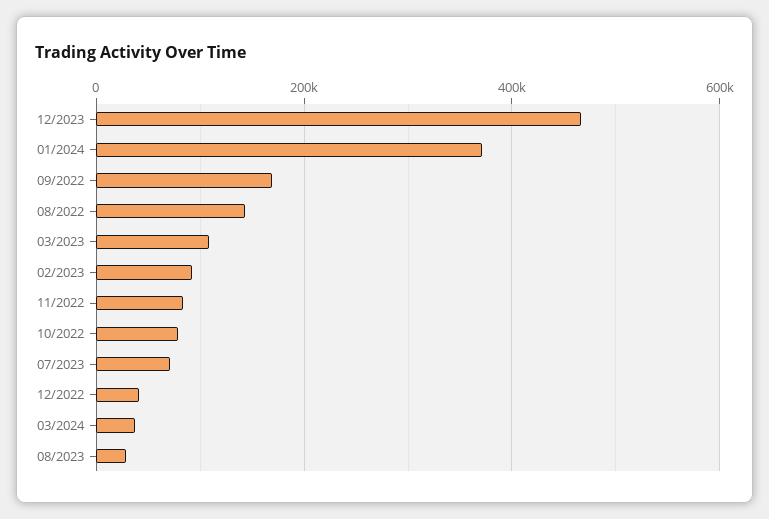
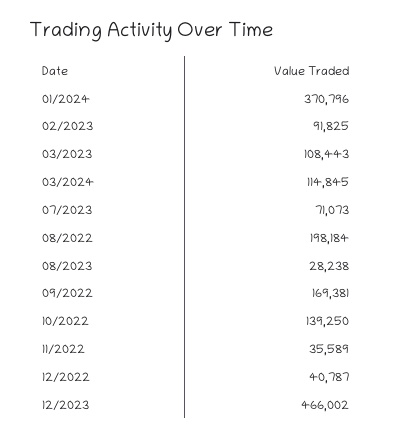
08/2022: 140000 -> 198184
11/2022: 80000 -> 35589
10/2022: 80000 -> 139250
03/2024: 40000 -> 114845

